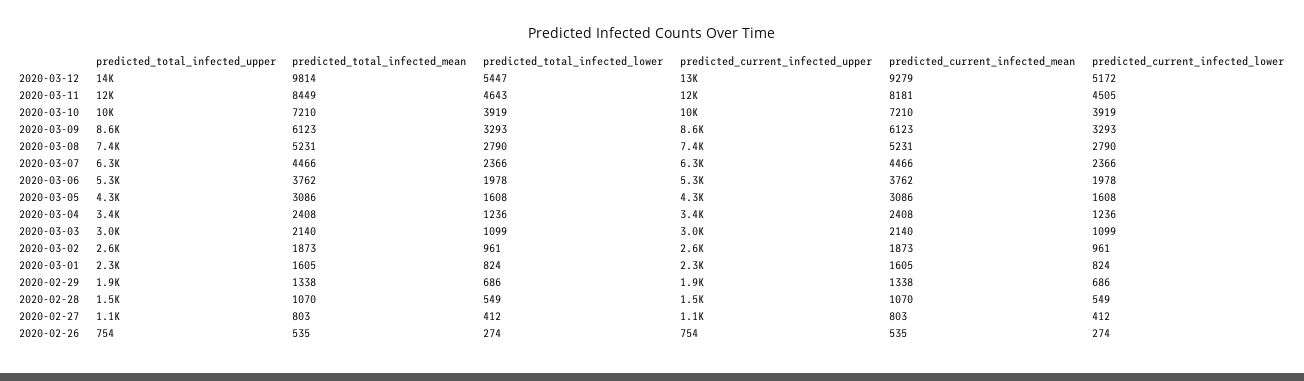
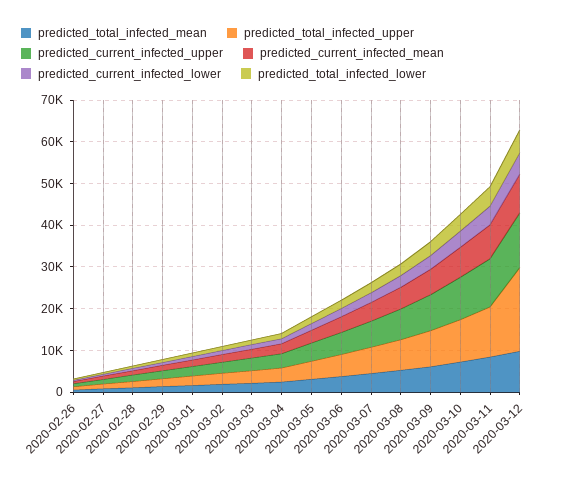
predicted_total_infected_upper, 2020-03-12: 14000 -> 20000

